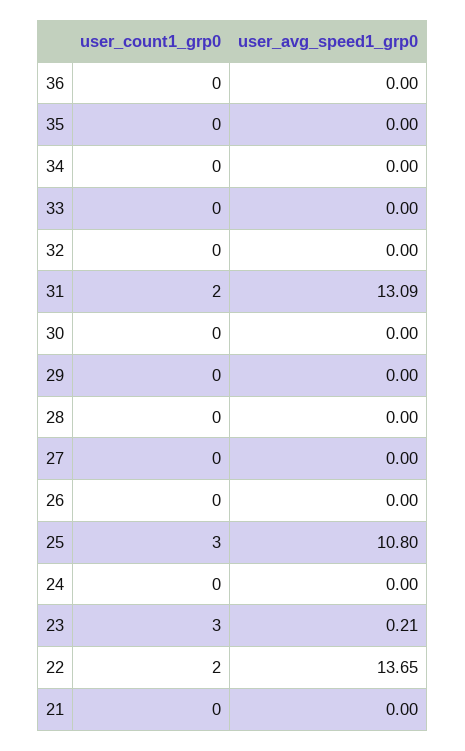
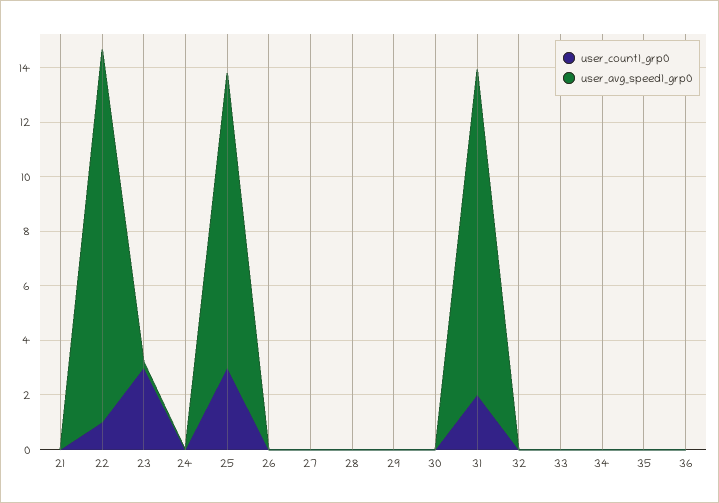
user_avg_speed1_grp0, 31: 13.09 -> 12
user_count1_grp0, 22: 2 -> 1

